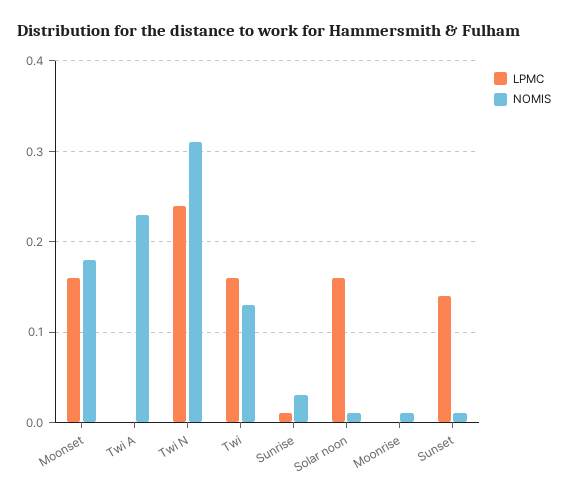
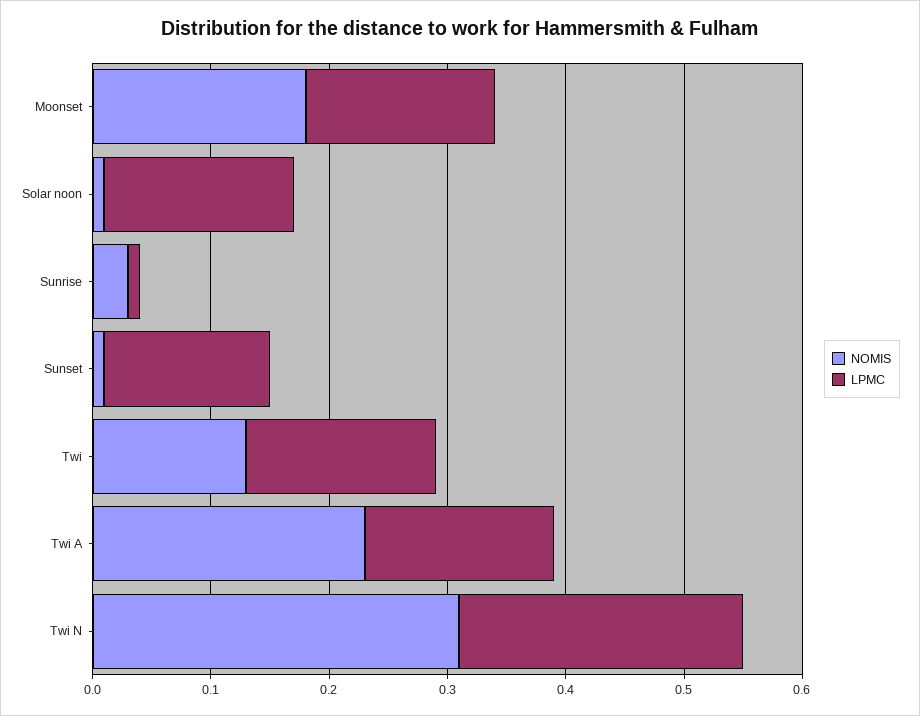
LPMC, Twi A: 0 -> 0.16
LPMC, Moonrise: 0 -> none
NOMIS, Moonrise: 0.01 -> none

